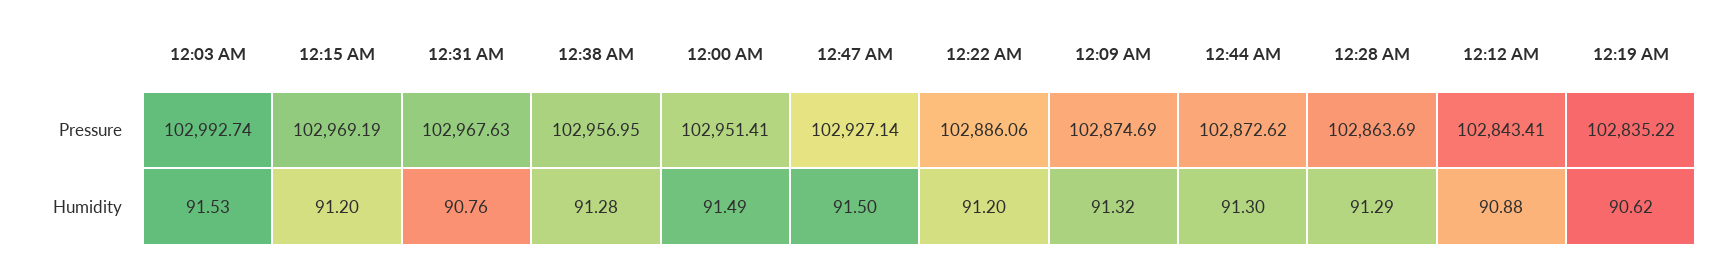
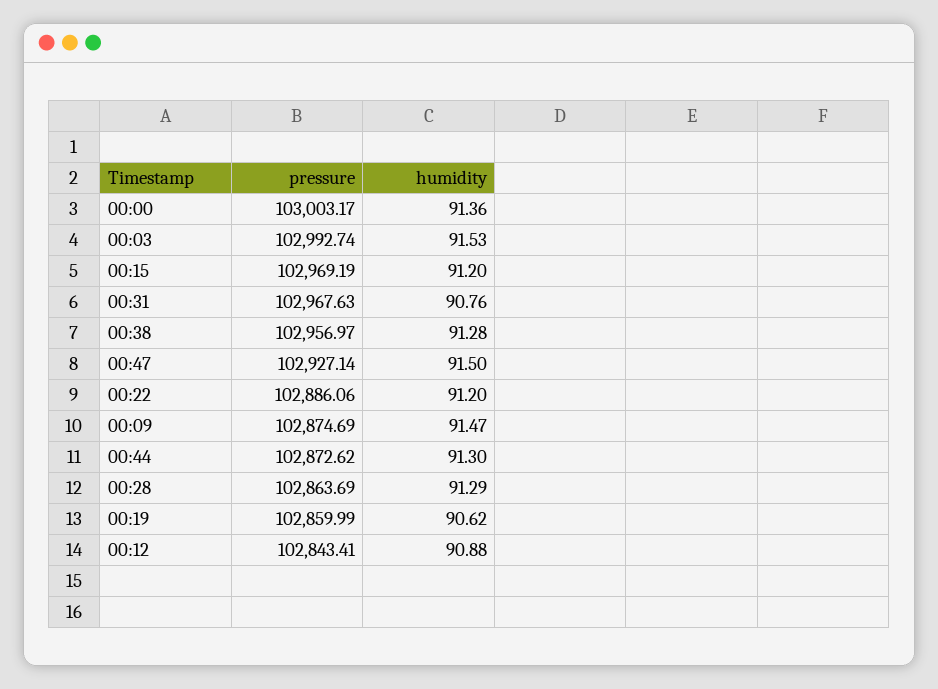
12:38 AM, Pressure: 102956.95 -> 102956.97
12:00 AM, Pressure: 102951.41 -> 103003.17
12:19 AM, Pressure: 102835.22 -> 102859.99
12:00 AM, Humidity: 91.49 -> 91.36
12:09 AM, Humidity: 91.32 -> 91.47

